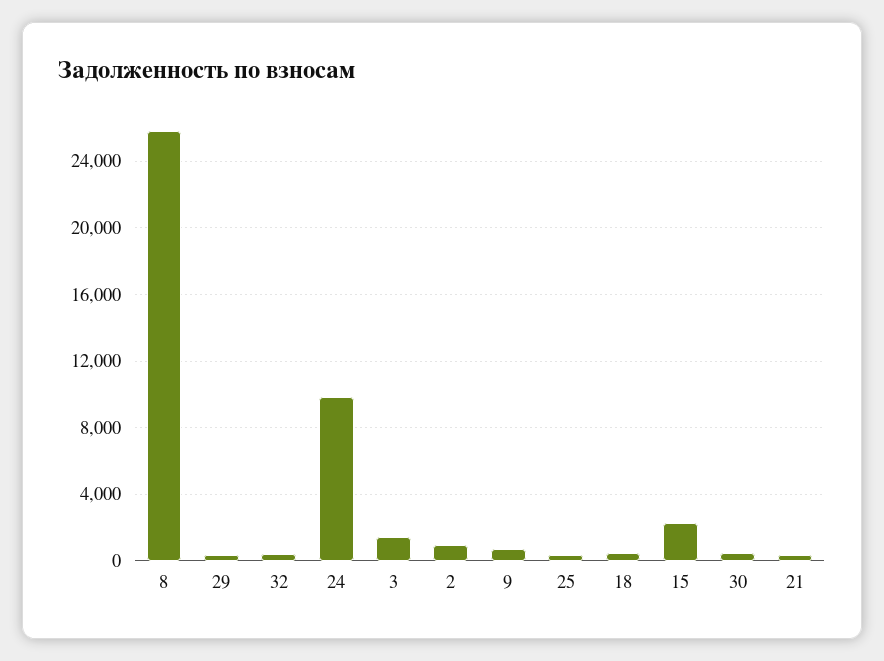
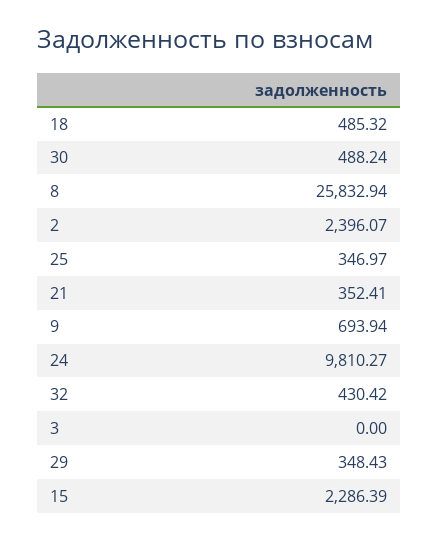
3: 1500 -> 0
2: 1000 -> 2396.07

